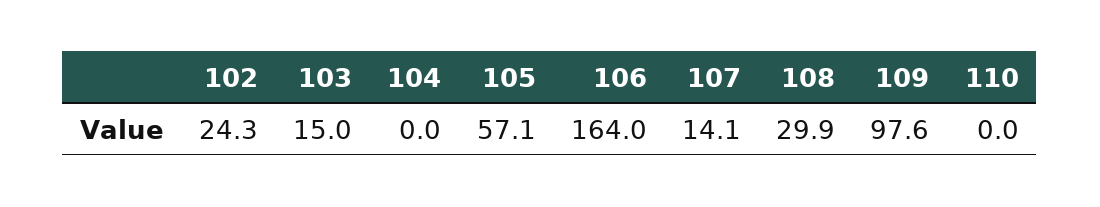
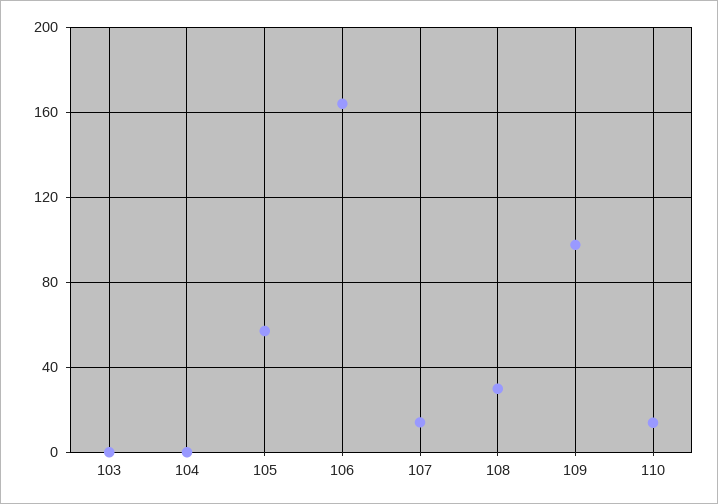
102: 24.3 -> none
103: 15 -> 0
110: 0 -> 15

